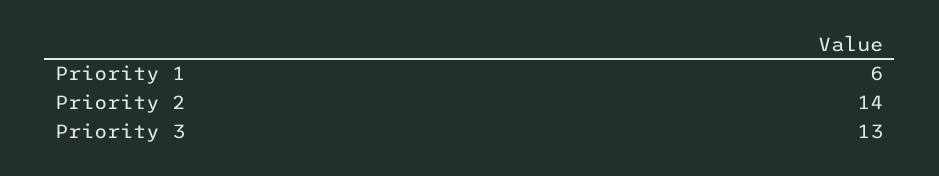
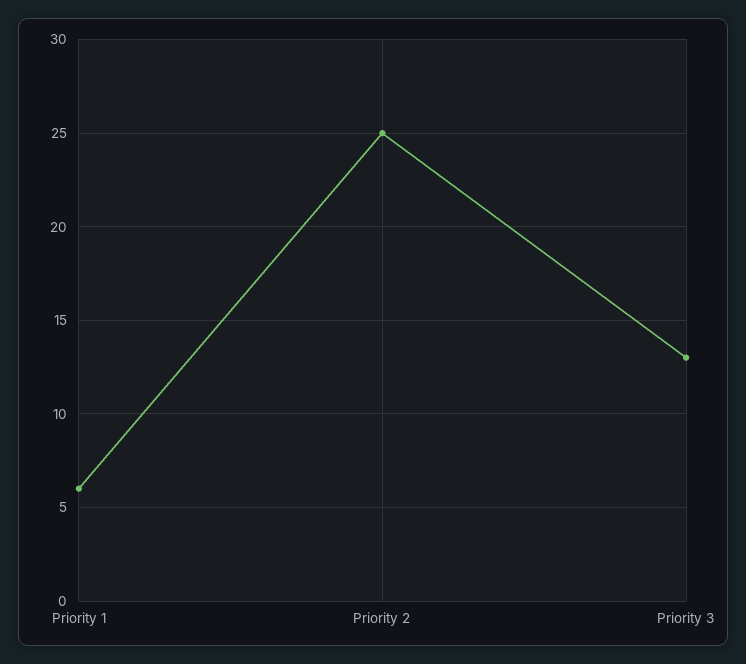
Priority 2: 14 -> 25

